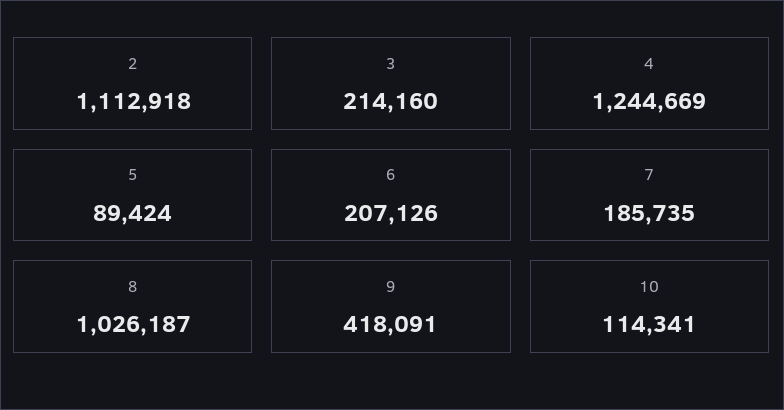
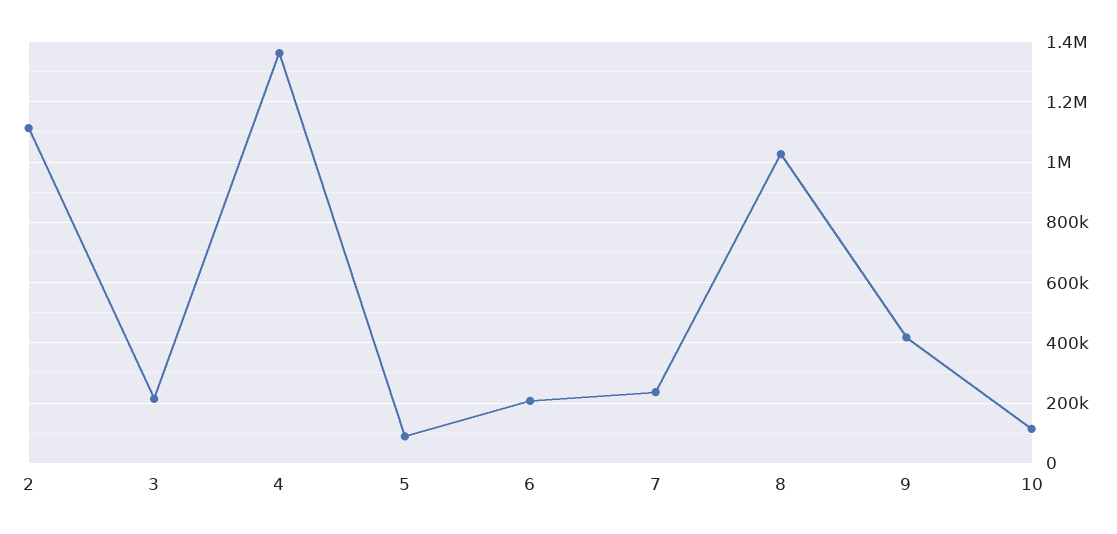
4: 1244669 -> 1360000
7: 185735 -> 240000

